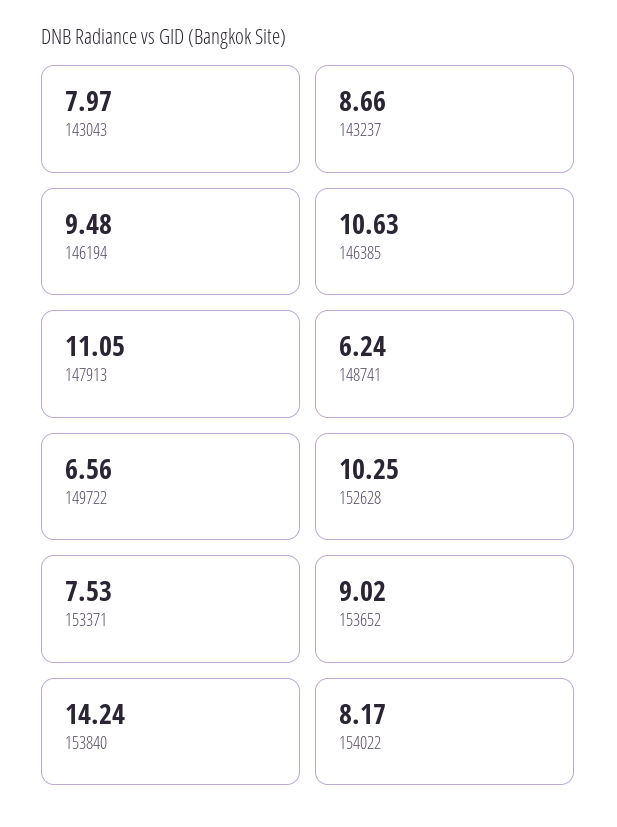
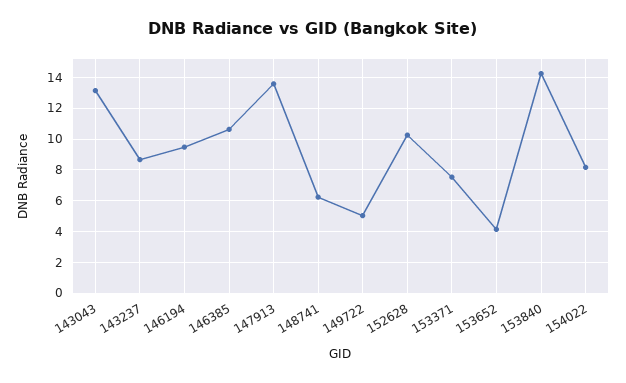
143043: 7.97 -> 13
147913: 11.05 -> 13.5
149722: 6.56 -> 5
153652: 9.02 -> 4

